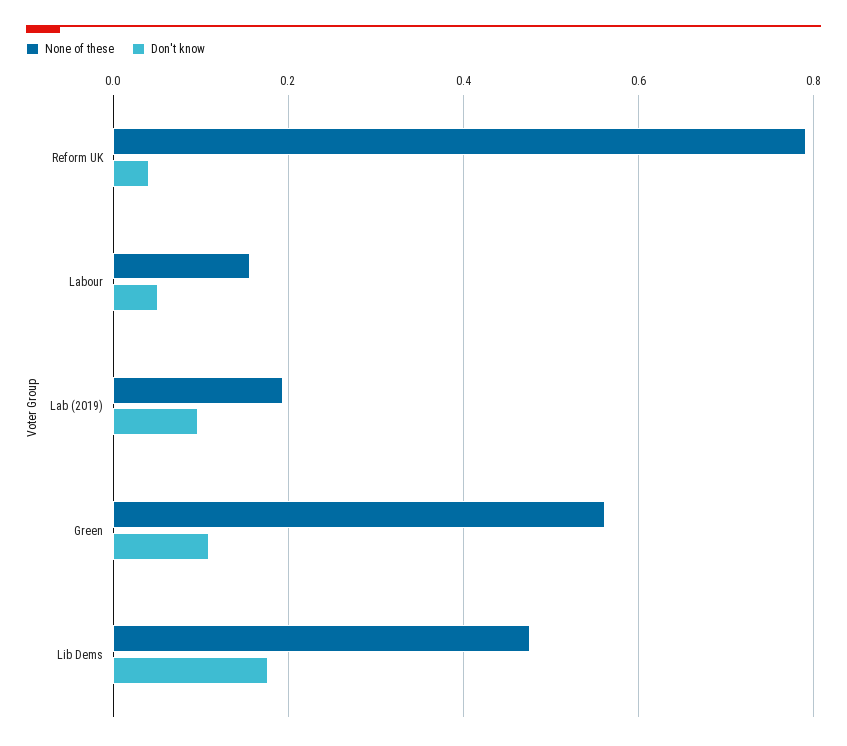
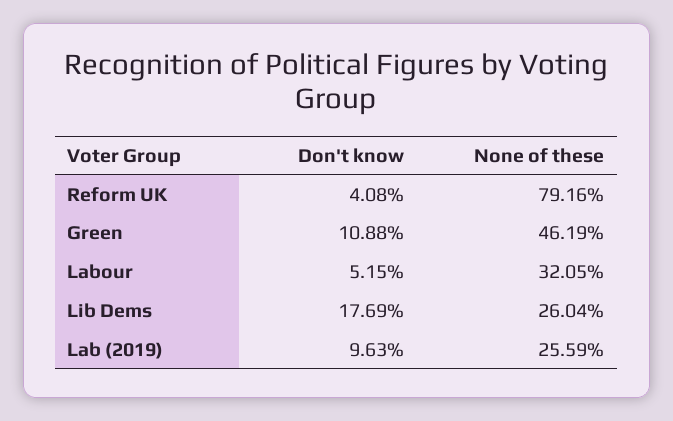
None of these, Labour: 0.16 -> 0.3205
None of these, Lab (2019): 0.2 -> 0.2559
None of these, Green: 0.56 -> 0.4619
None of these, Lib Dems: 0.48 -> 0.2604

